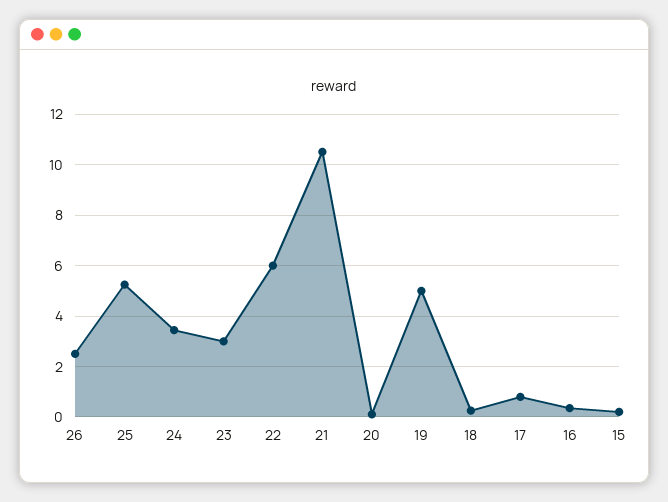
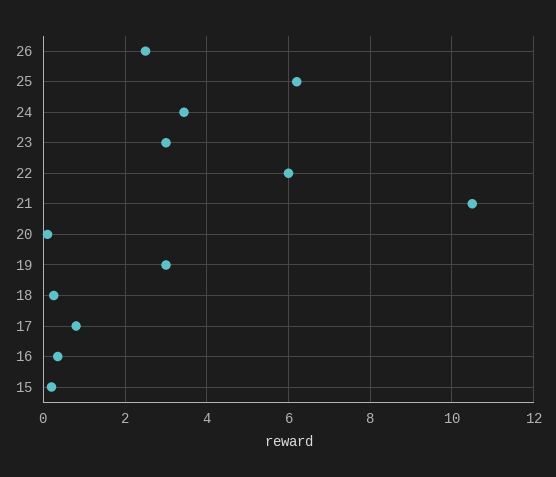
25: 5.25 -> 6.2
19: 5 -> 3

